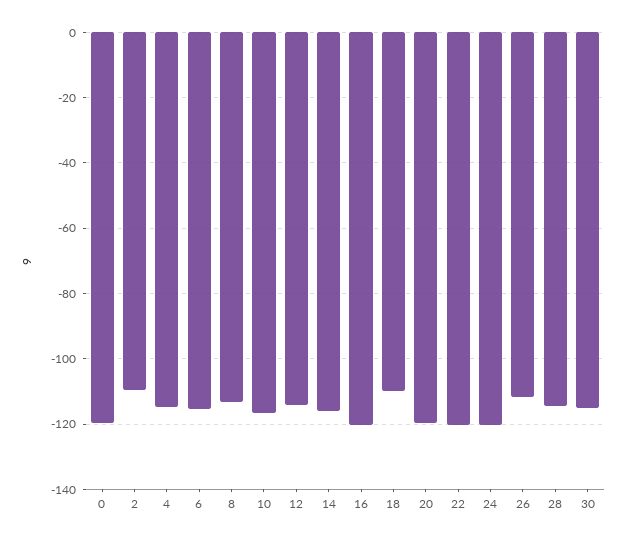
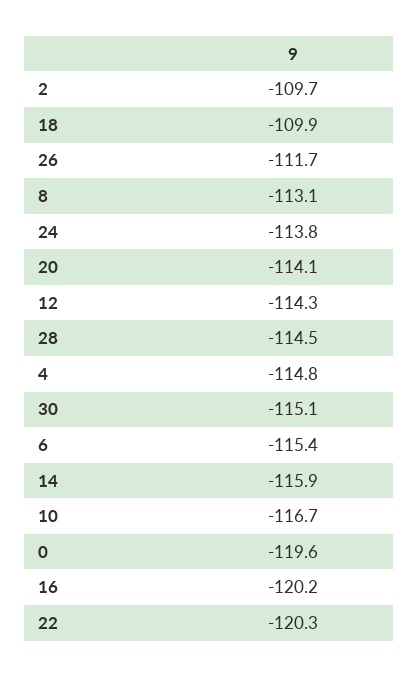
20: -120 -> -114.1
24: -120 -> -113.8

